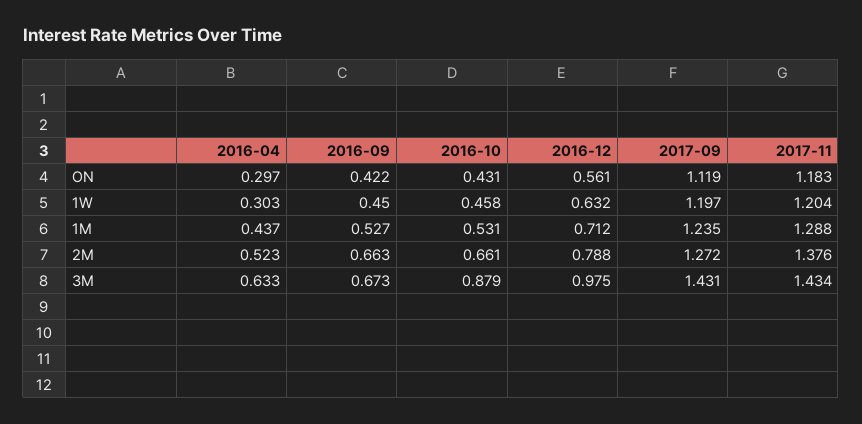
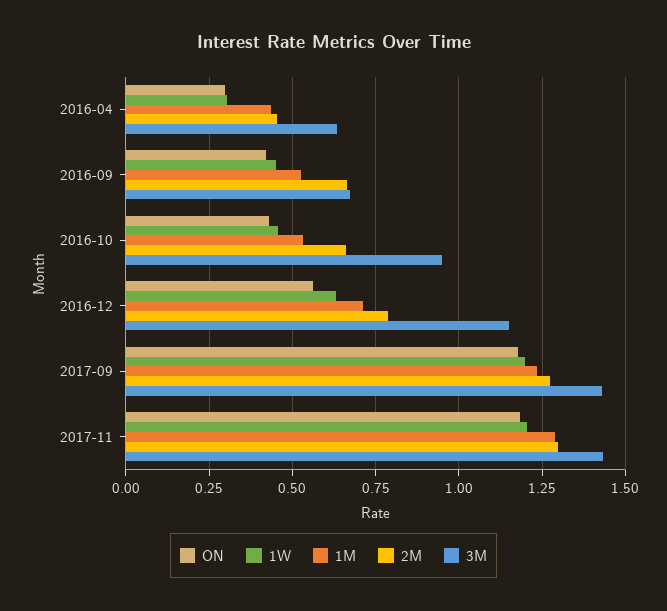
ON, 2017-09: 1.119 -> 1.175
2M, 2016-04: 0.523 -> 0.45
2M, 2017-11: 1.376 -> 1.3
3M, 2016-10: 0.879 -> 0.95
3M, 2016-12: 0.975 -> 1.15

